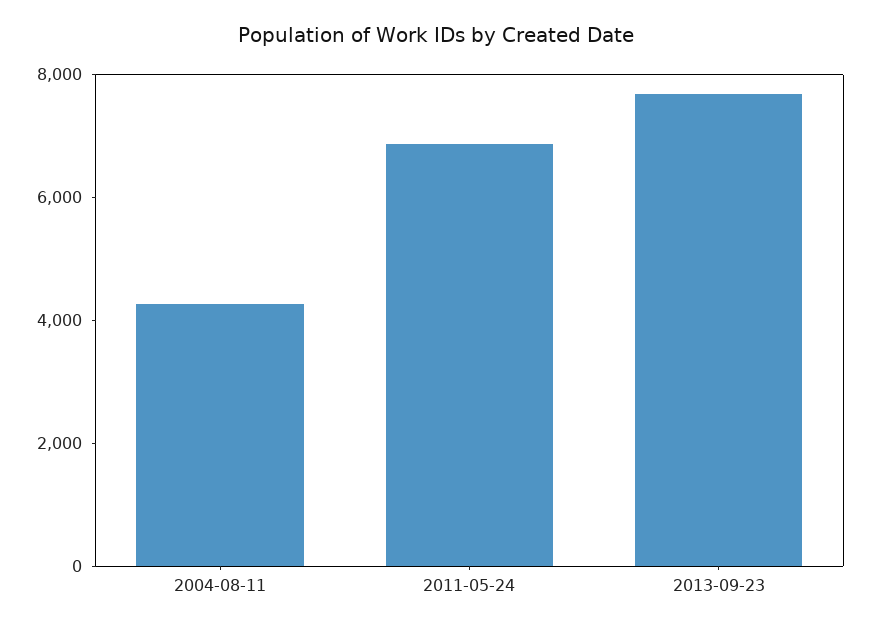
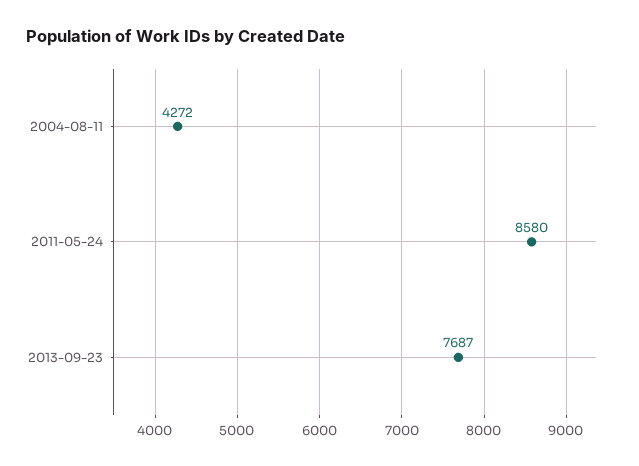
2011-05-24: 7000 -> 8580

